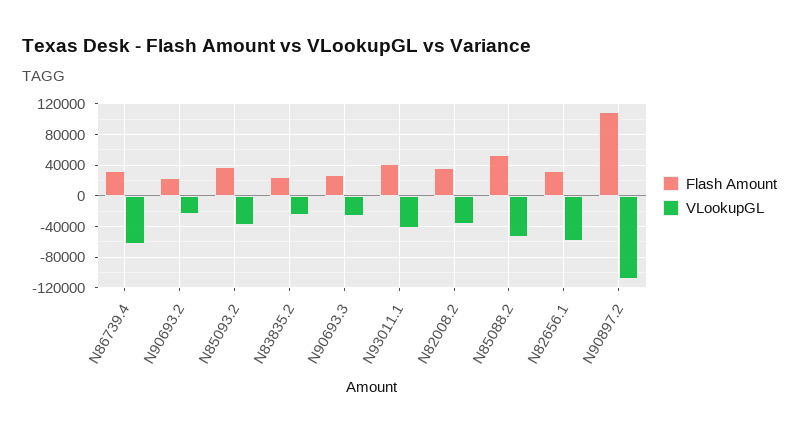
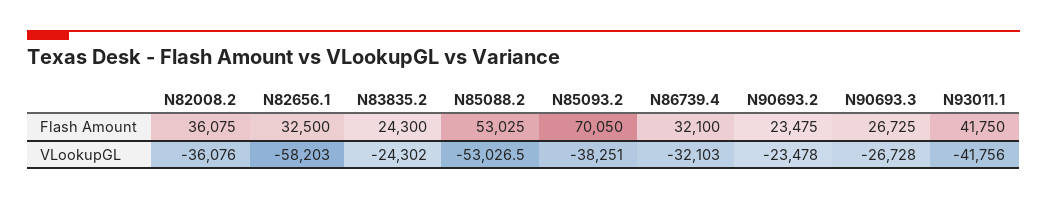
VLookupGL, N86739.4: -60000 -> -32103
Flash Amount, N85093.2: 40000 -> 70050
Flash Amount, N90897.2: 110000 -> none
VLookupGL, N90897.2: -110000 -> none

